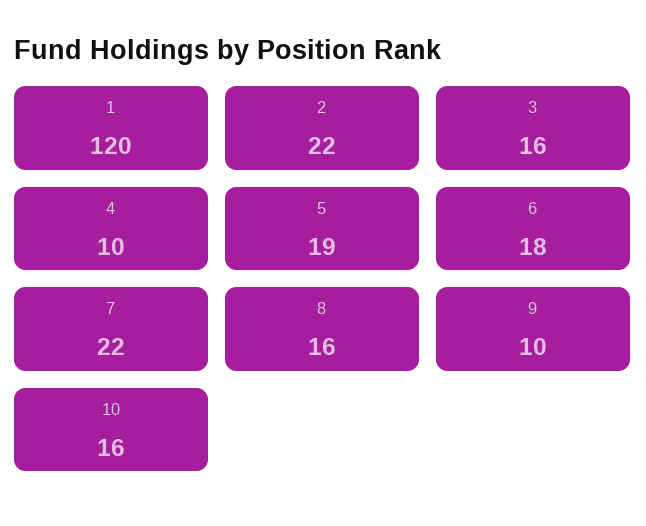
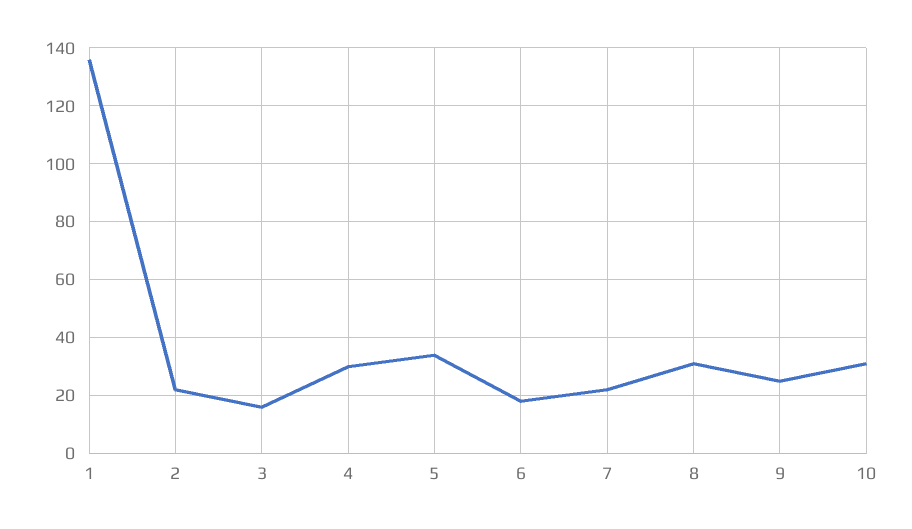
1: 120 -> 135
4: 10 -> 30
5: 19 -> 35
8: 16 -> 30
9: 10 -> 25
10: 16 -> 30

